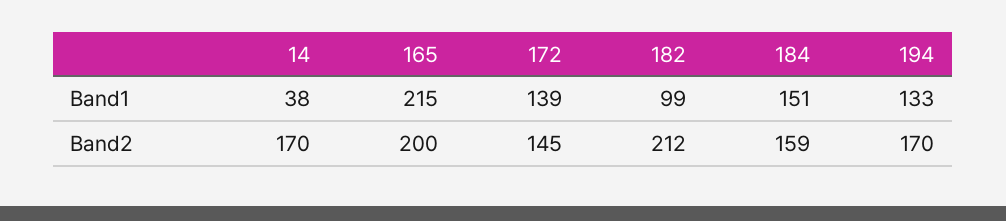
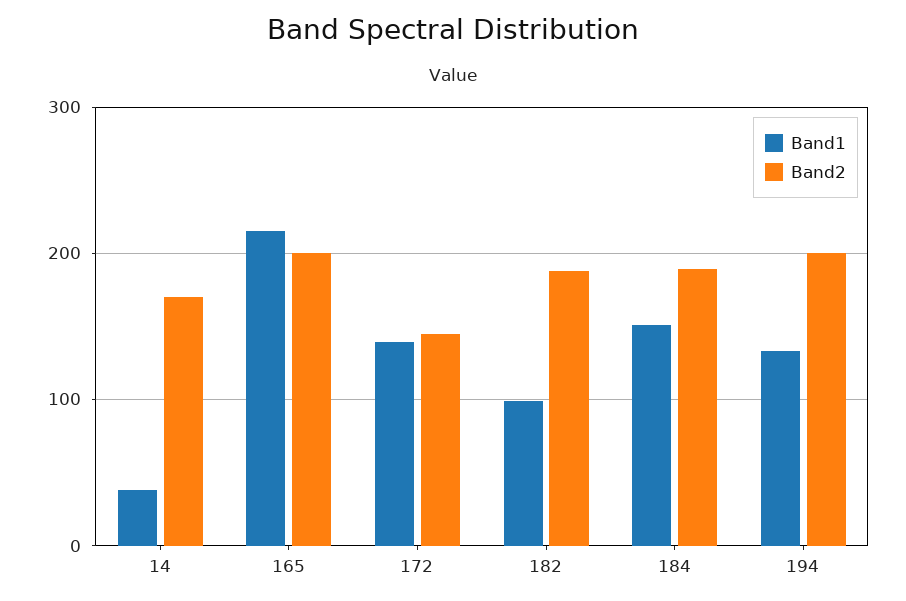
Band2, 182: 212 -> 190
Band2, 184: 159 -> 190
Band2, 194: 170 -> 200

